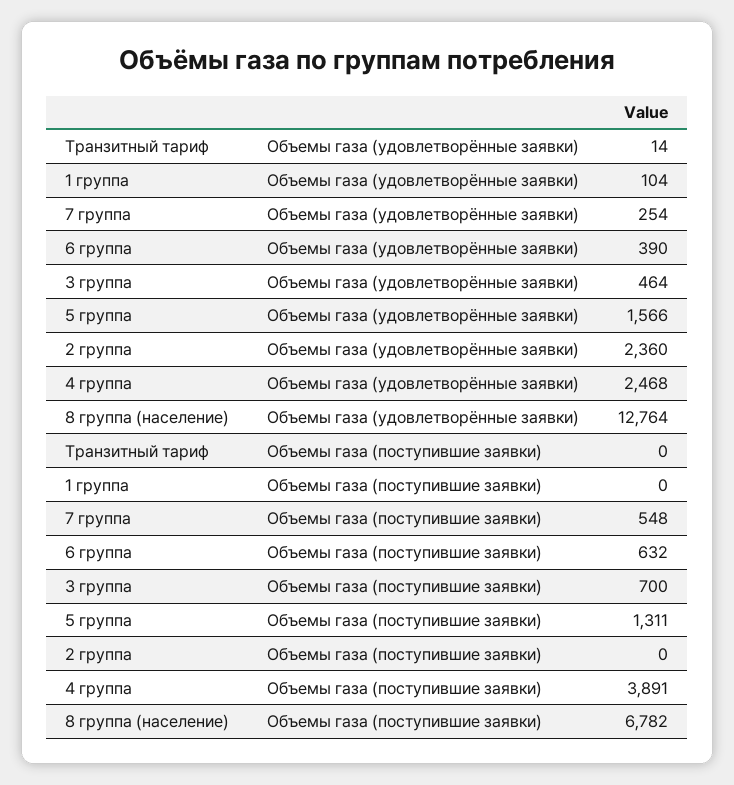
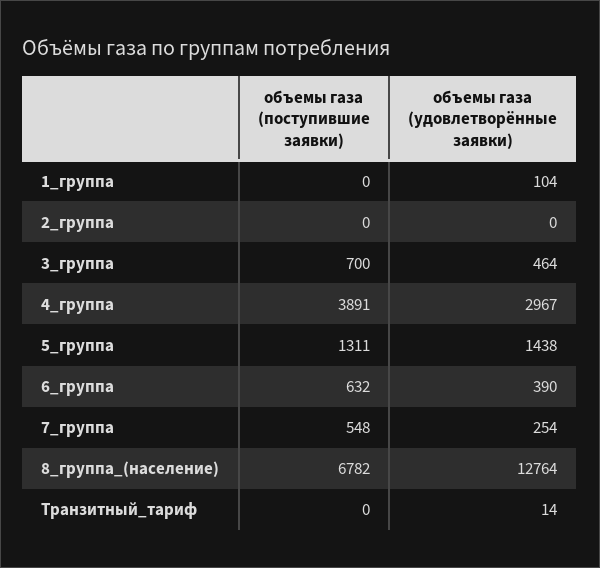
5 группа, Объемы газа (удовлетворённые заявки): 1566 -> 1438
2 группа, Объемы газа (удовлетворённые заявки): 2360 -> 0
4 группа, Объемы газа (удовлетворённые заявки): 2468 -> 2967

